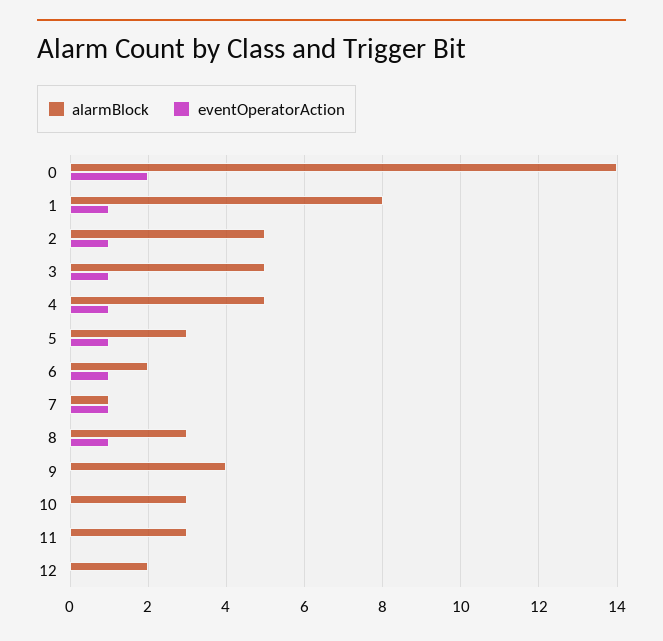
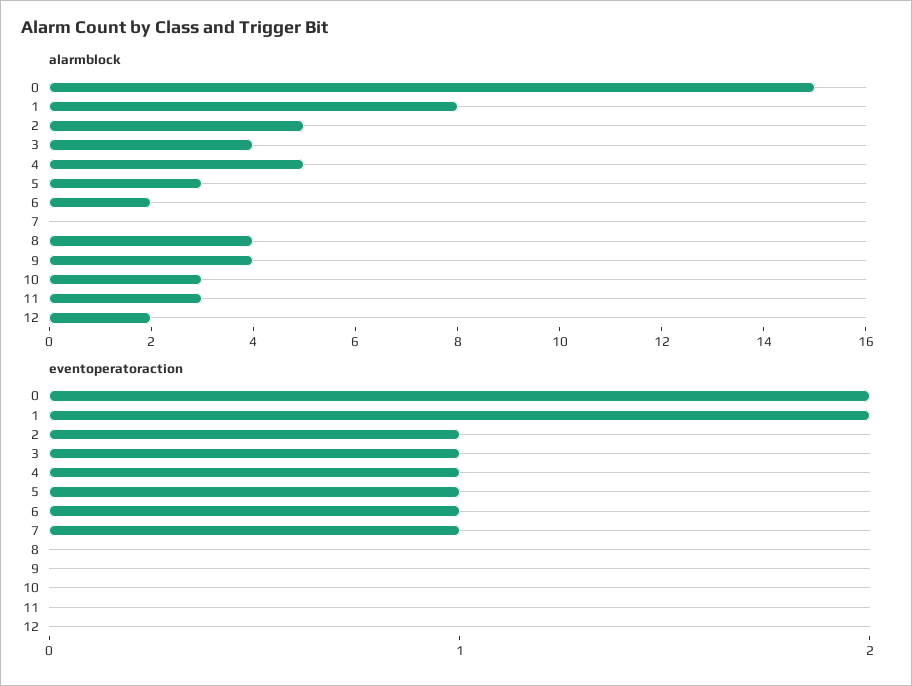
alarmBlock, 0: 14 -> 15
eventOperatorAction, 1: 1 -> 2
alarmBlock, 3: 5 -> 4
alarmBlock, 7: 1 -> 0
alarmBlock, 8: 3 -> 4
eventOperatorAction, 8: 1 -> 0

